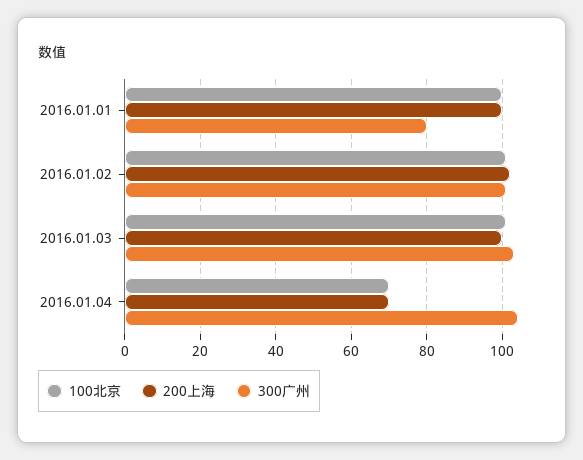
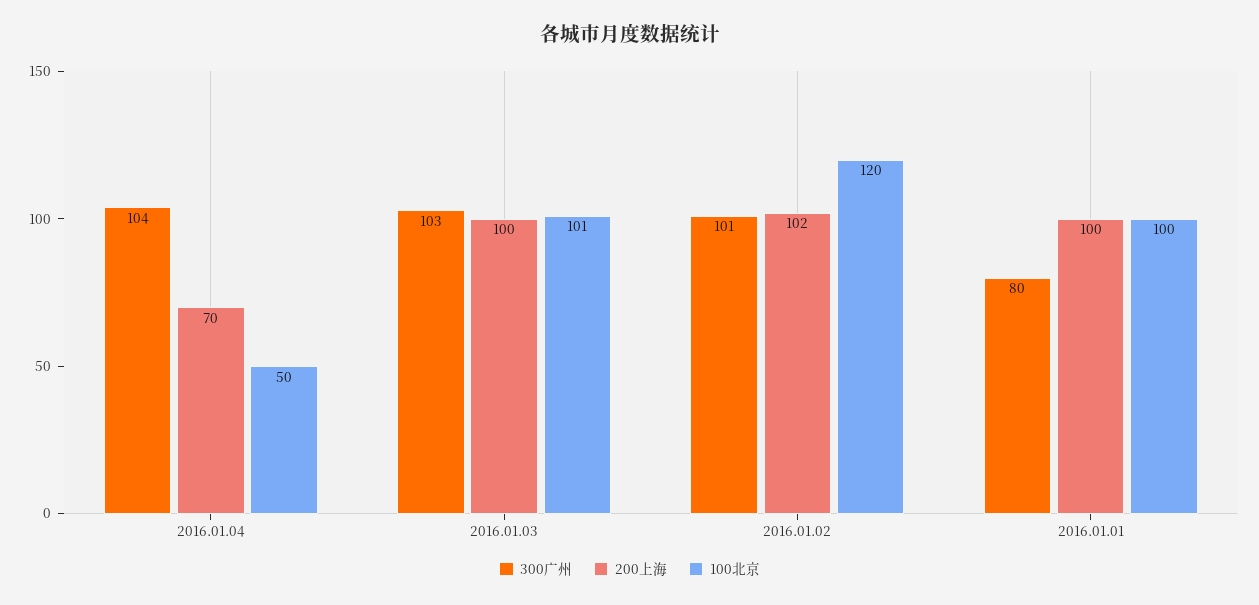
100北京, 2016.01.02: 100 -> 120
100北京, 2016.01.04: 70 -> 50

